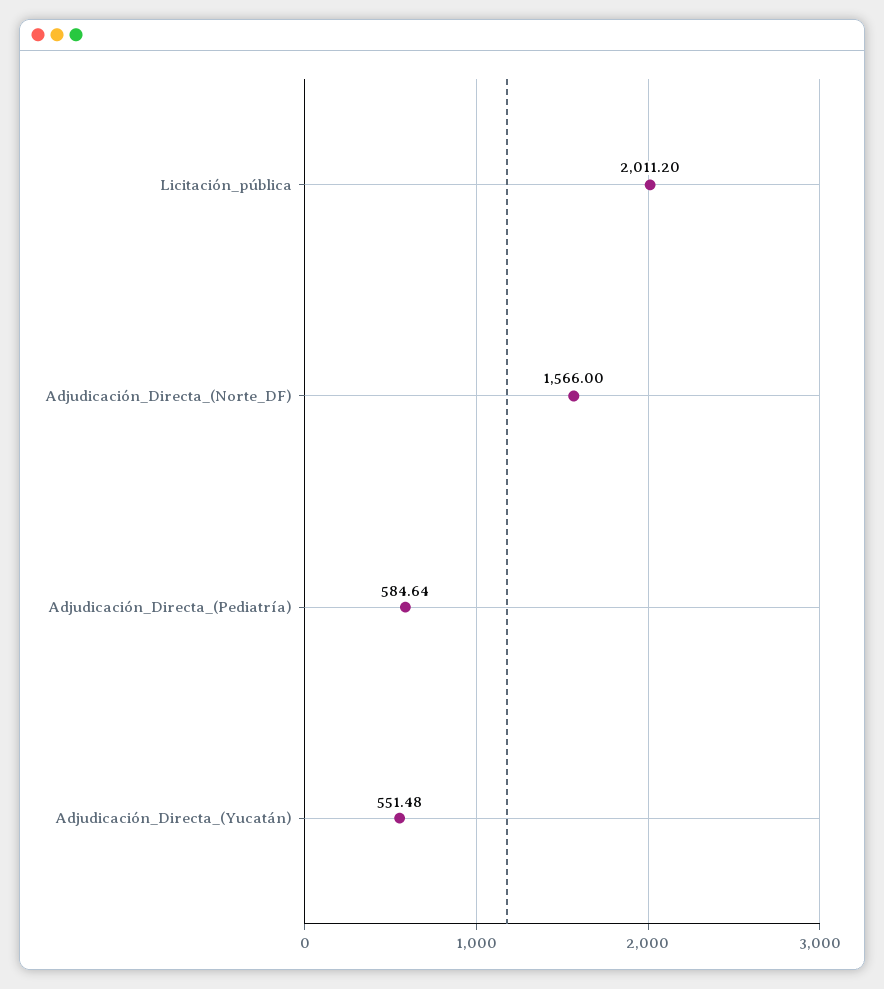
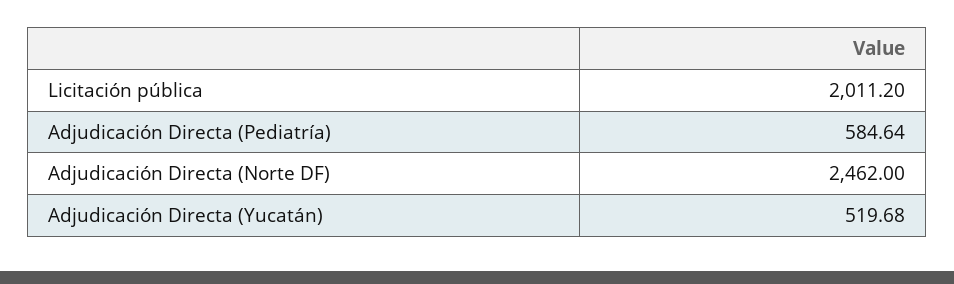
Adjudicación_Directa_(Norte_DF): 1566 -> 2462
Adjudicación_Directa_(Yucatán): 551.48 -> 519.68

